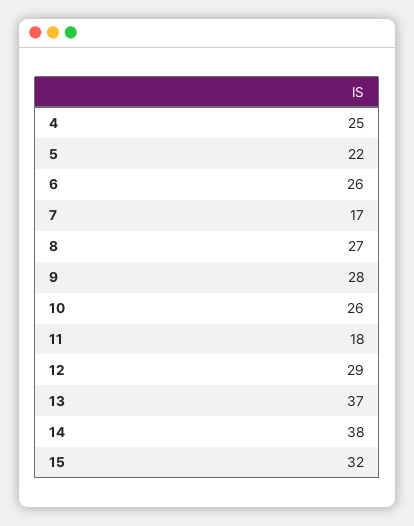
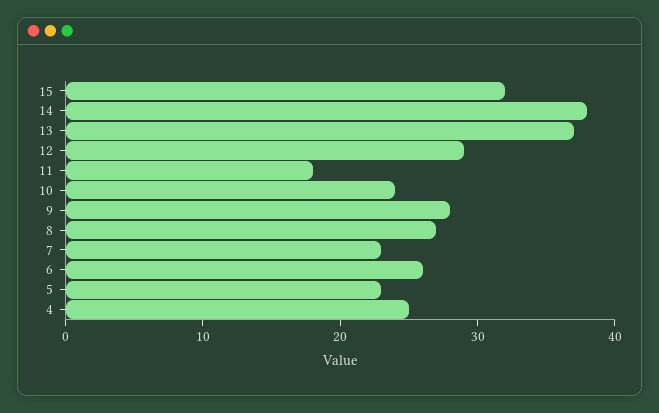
5: 22 -> 23
7: 17 -> 23
10: 26 -> 24

